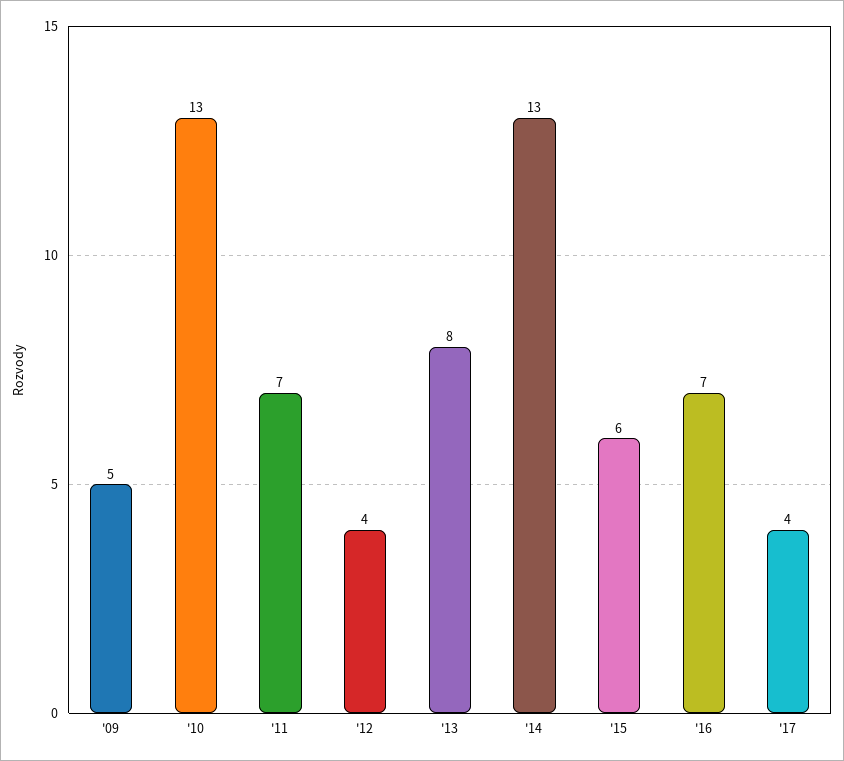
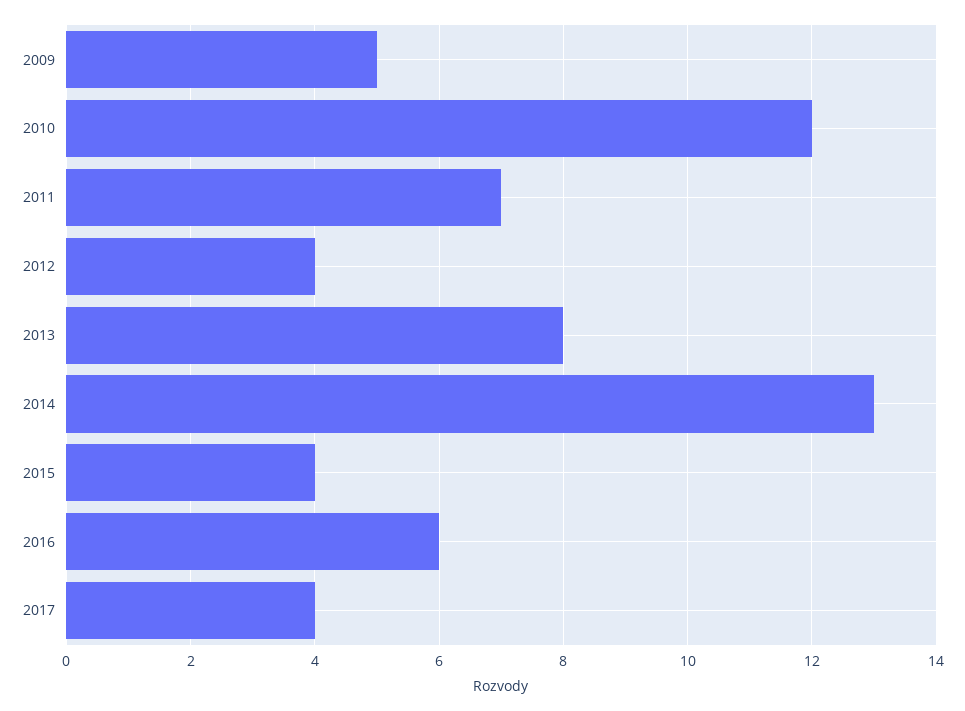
'10: 13 -> 12
'15: 6 -> 4
'16: 7 -> 6

